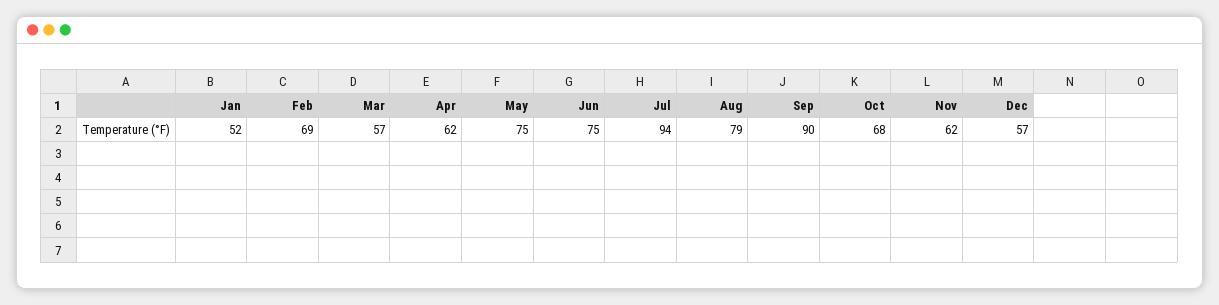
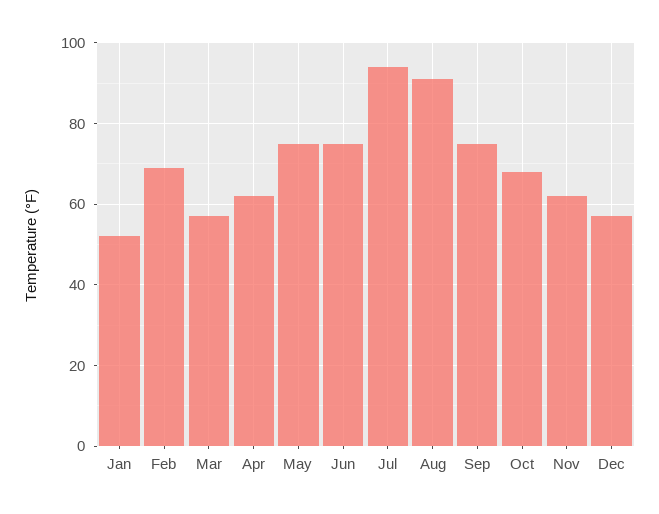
Aug: 79 -> 90
Sep: 90 -> 75

